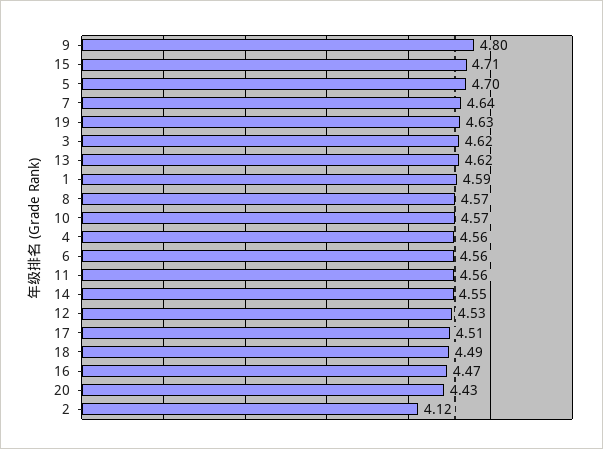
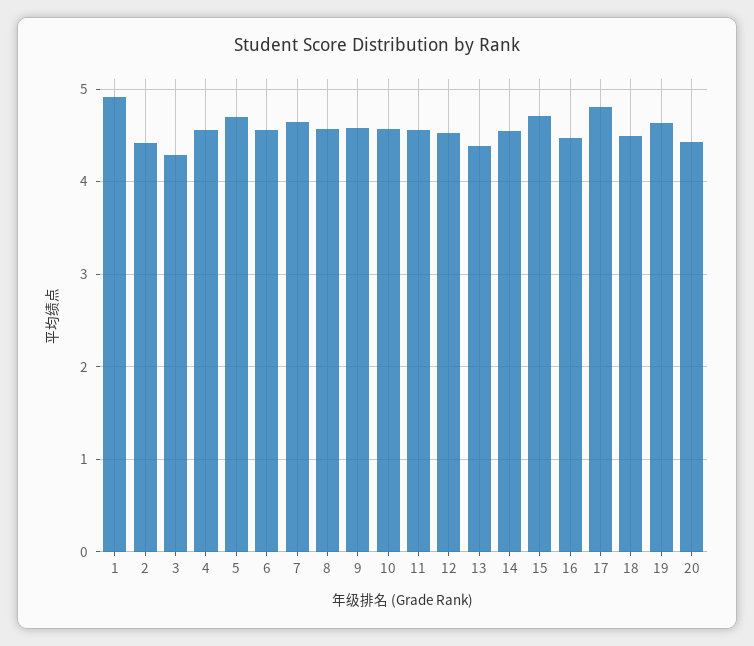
9: 4.8 -> 4.6
3: 4.62 -> 4.3
13: 4.62 -> 4.4
1: 4.59 -> 4.9
17: 4.51 -> 4.8
2: 4.12 -> 4.4

